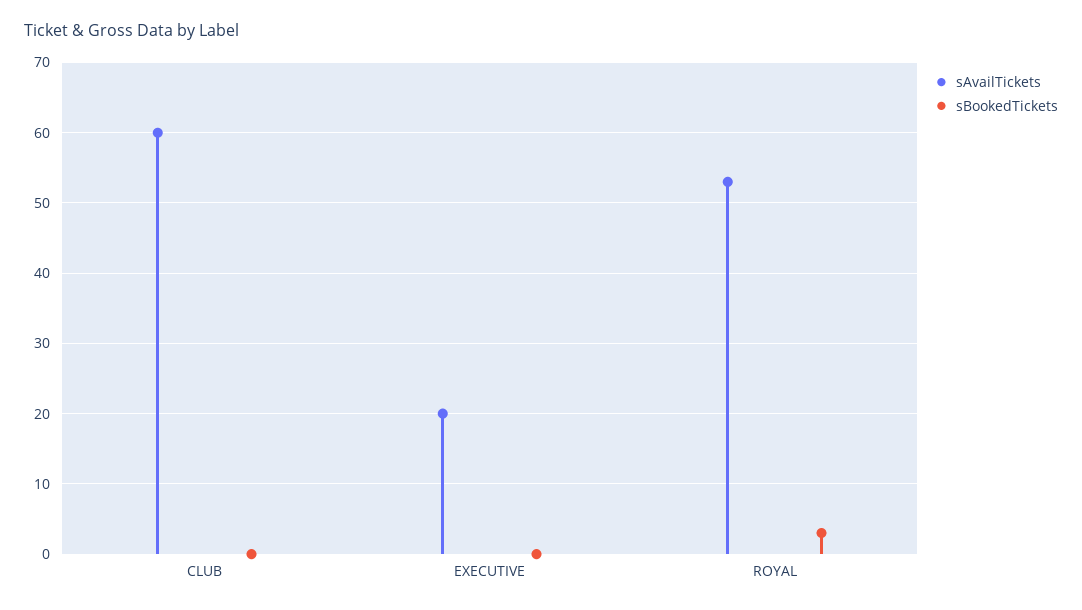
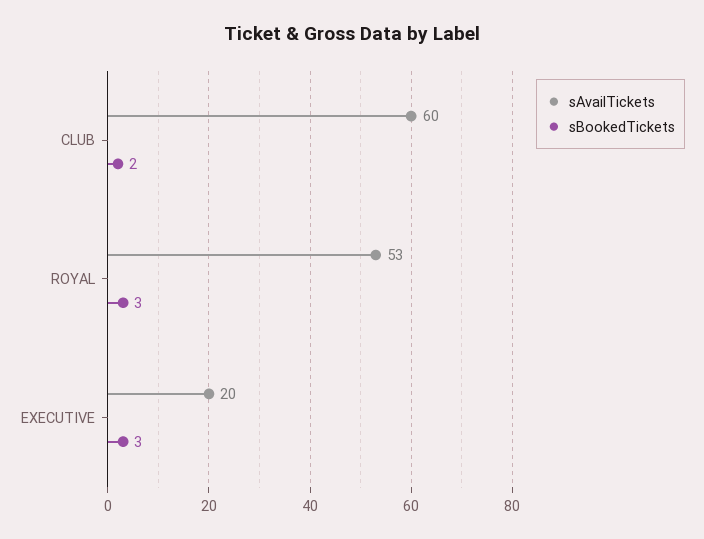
sBookedTickets, CLUB: 0 -> 2
sBookedTickets, EXECUTIVE: 0 -> 3

